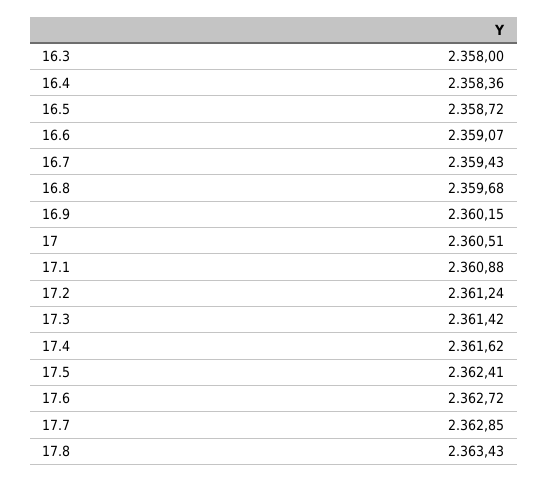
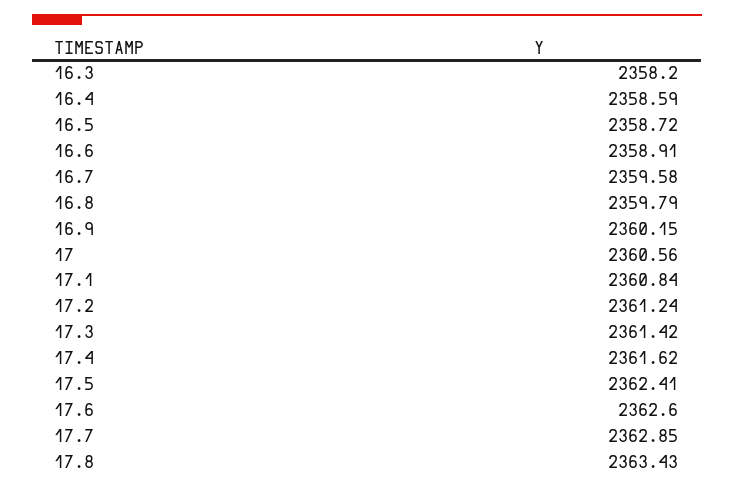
16.3: 2358 -> 2358.2
16.4: 2358.36 -> 2358.59
16.6: 2359.07 -> 2358.91
16.7: 2359.43 -> 2359.58
16.8: 2359.68 -> 2359.79
17: 2360.51 -> 2360.56
17.1: 2360.88 -> 2360.84
17.6: 2362.72 -> 2362.6

